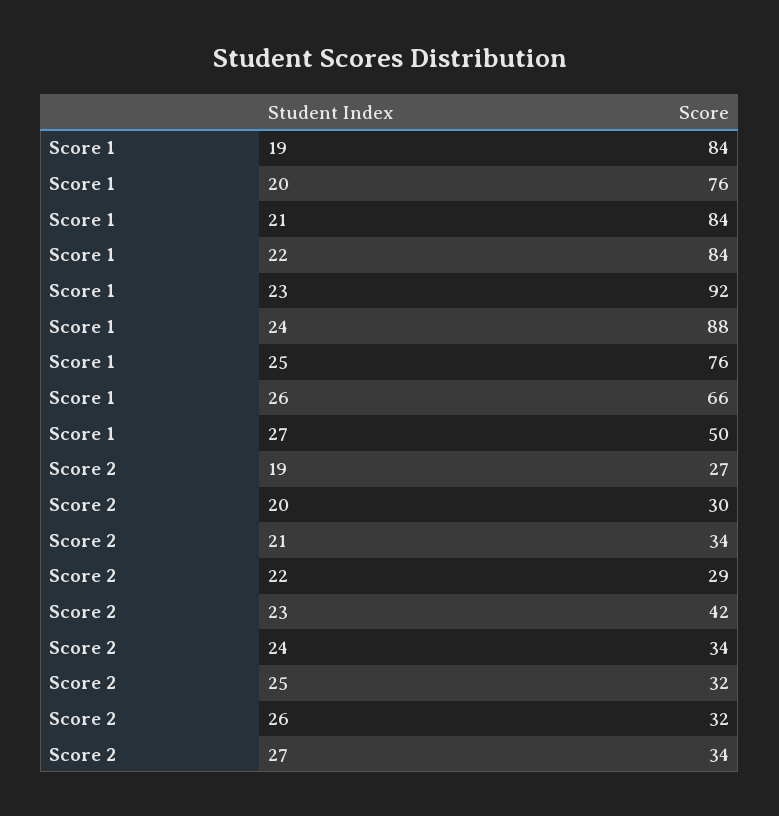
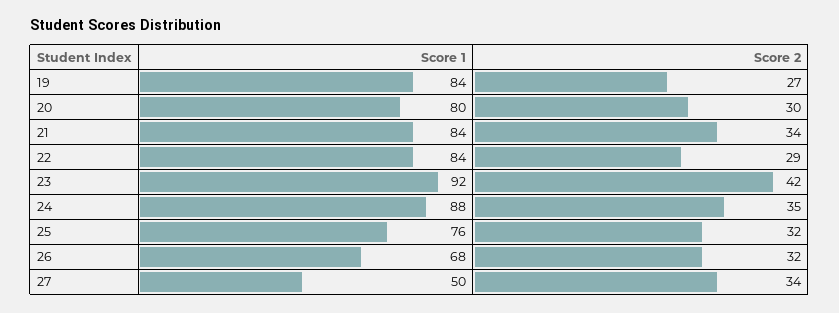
Score 1, 20: 76 -> 80
Score 1, 26: 66 -> 68
Score 2, 24: 34 -> 35

